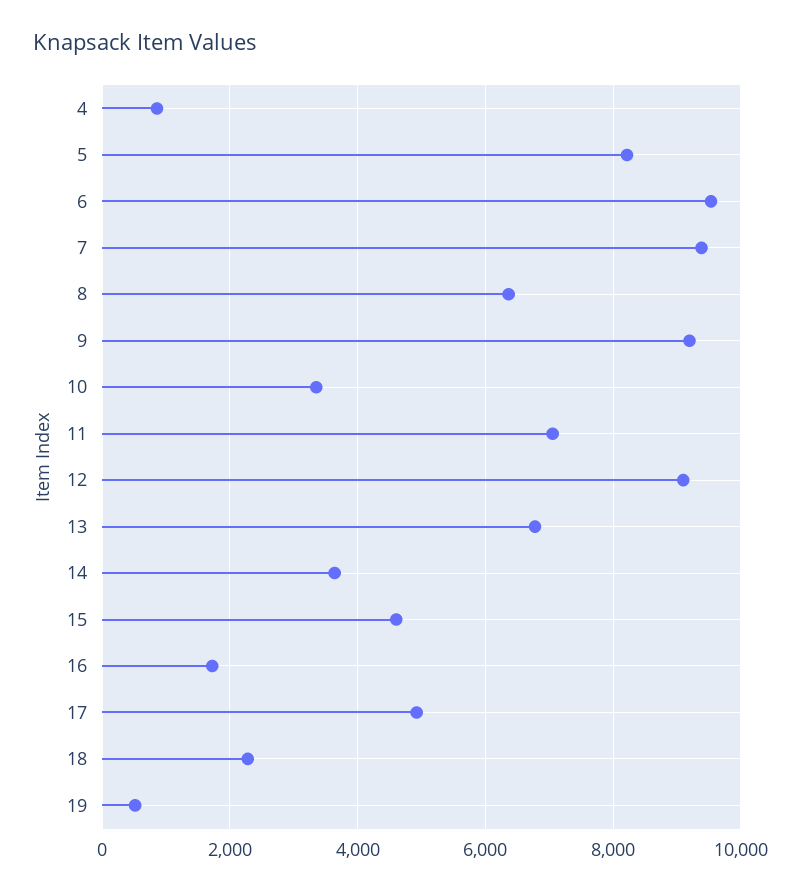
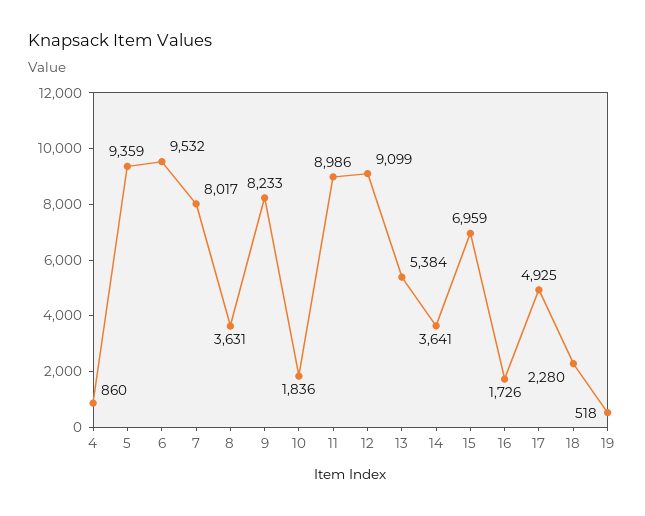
5: 8200 -> 9359
7: 9400 -> 8017
8: 6400 -> 3631
9: 9200 -> 8233
10: 3400 -> 1836
11: 7000 -> 8986
13: 6800 -> 5384
15: 4600 -> 6959

